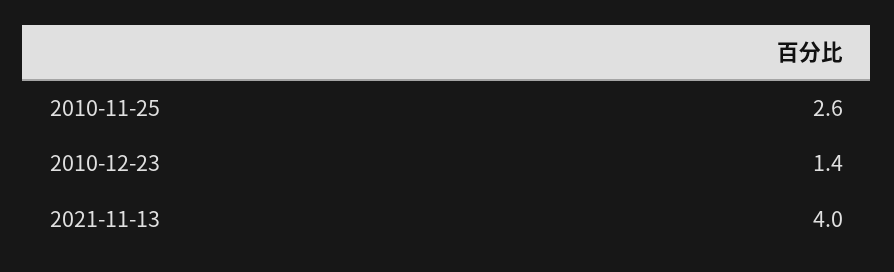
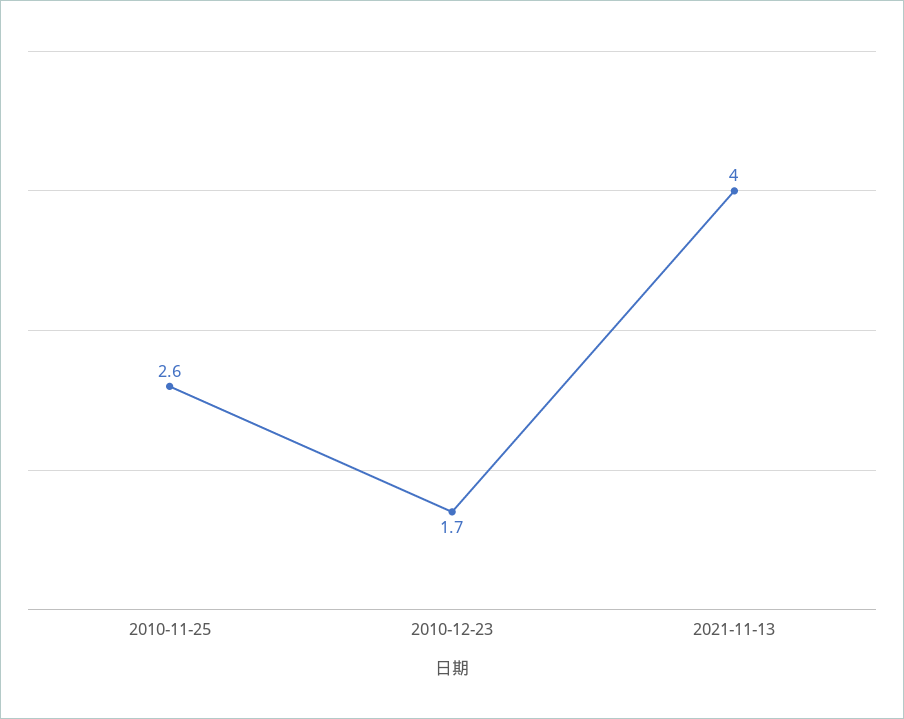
2010-12-23: 1.4 -> 1.7

